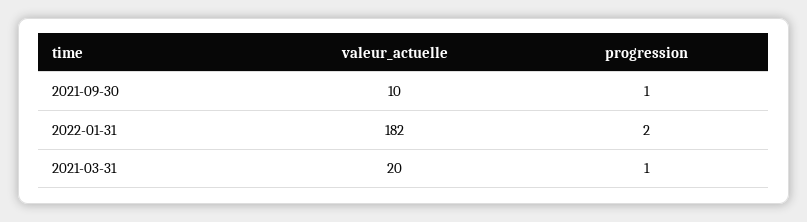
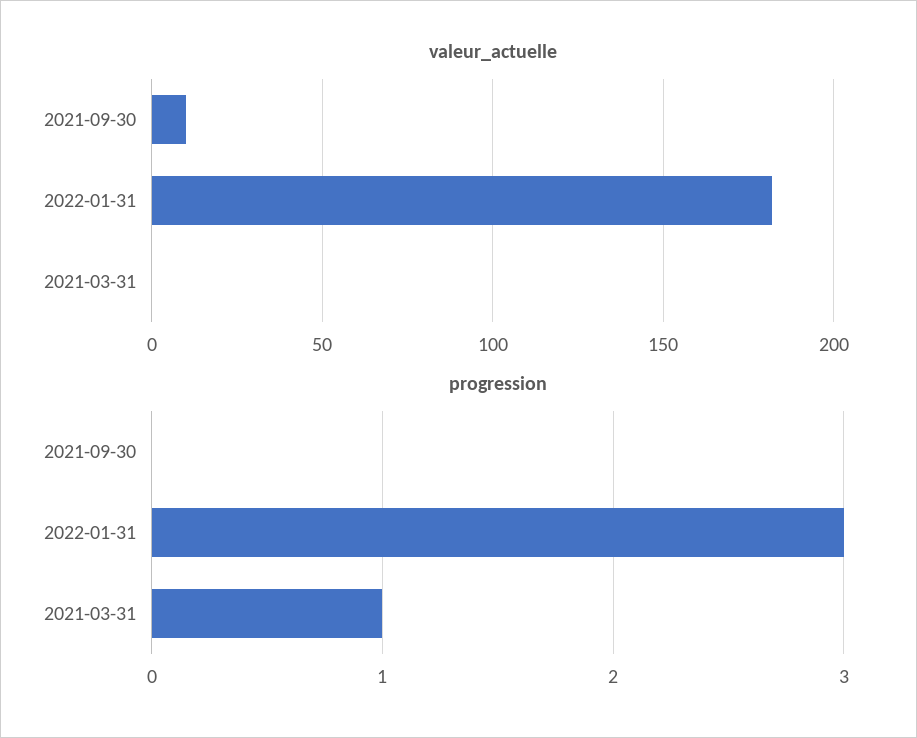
progression, 2021-09-30: 1 -> 0
progression, 2022-01-31: 2 -> 3
valeur_actuelle, 2021-03-31: 20 -> 0

